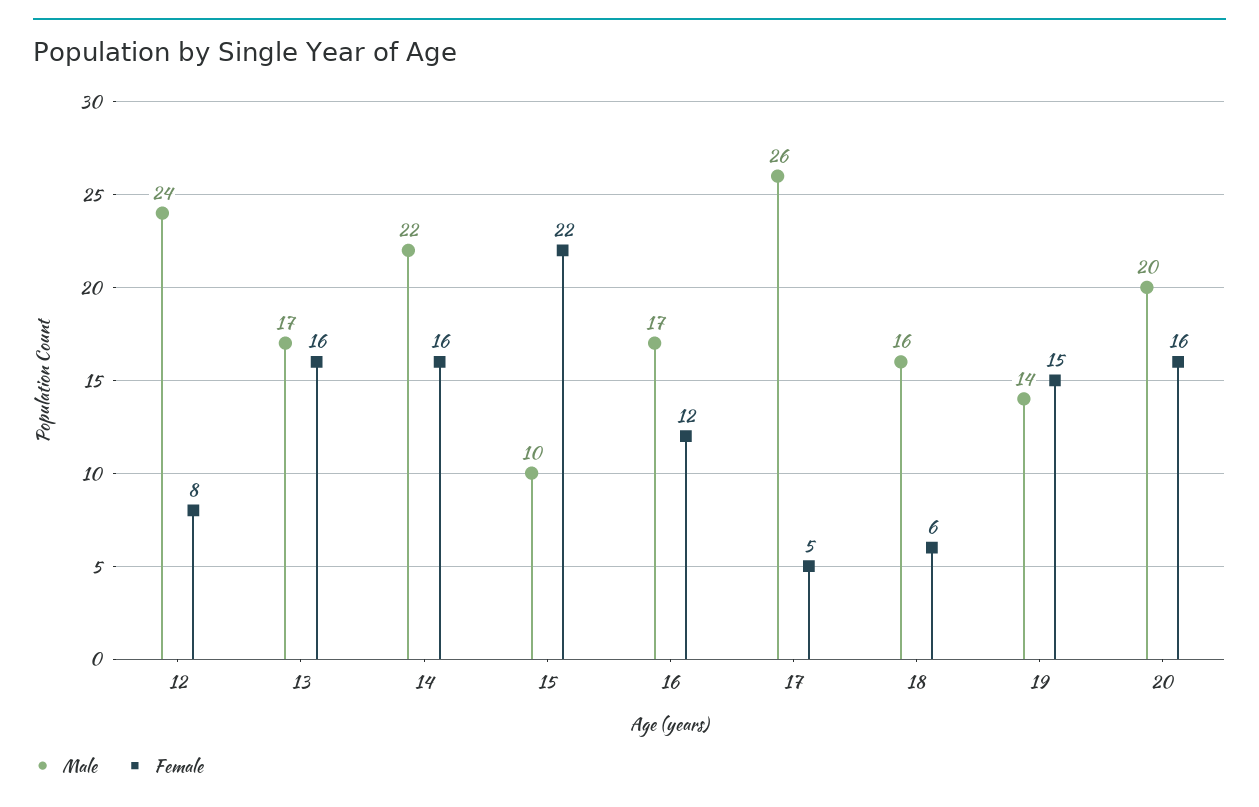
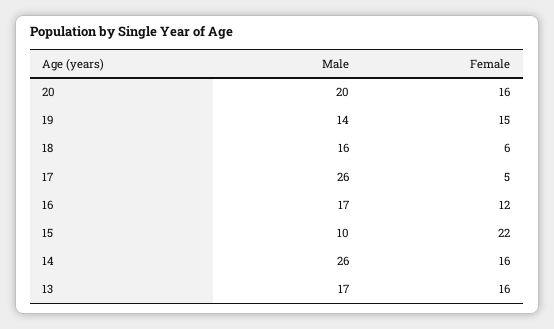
Male, 12: 24 -> none
Female, 12: 8 -> none
Male, 14: 22 -> 26

